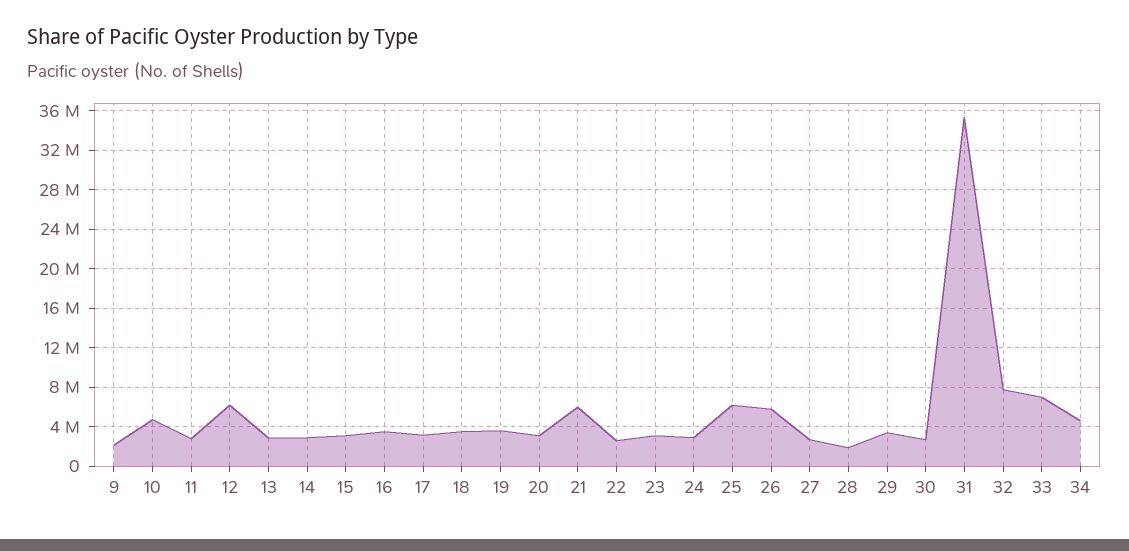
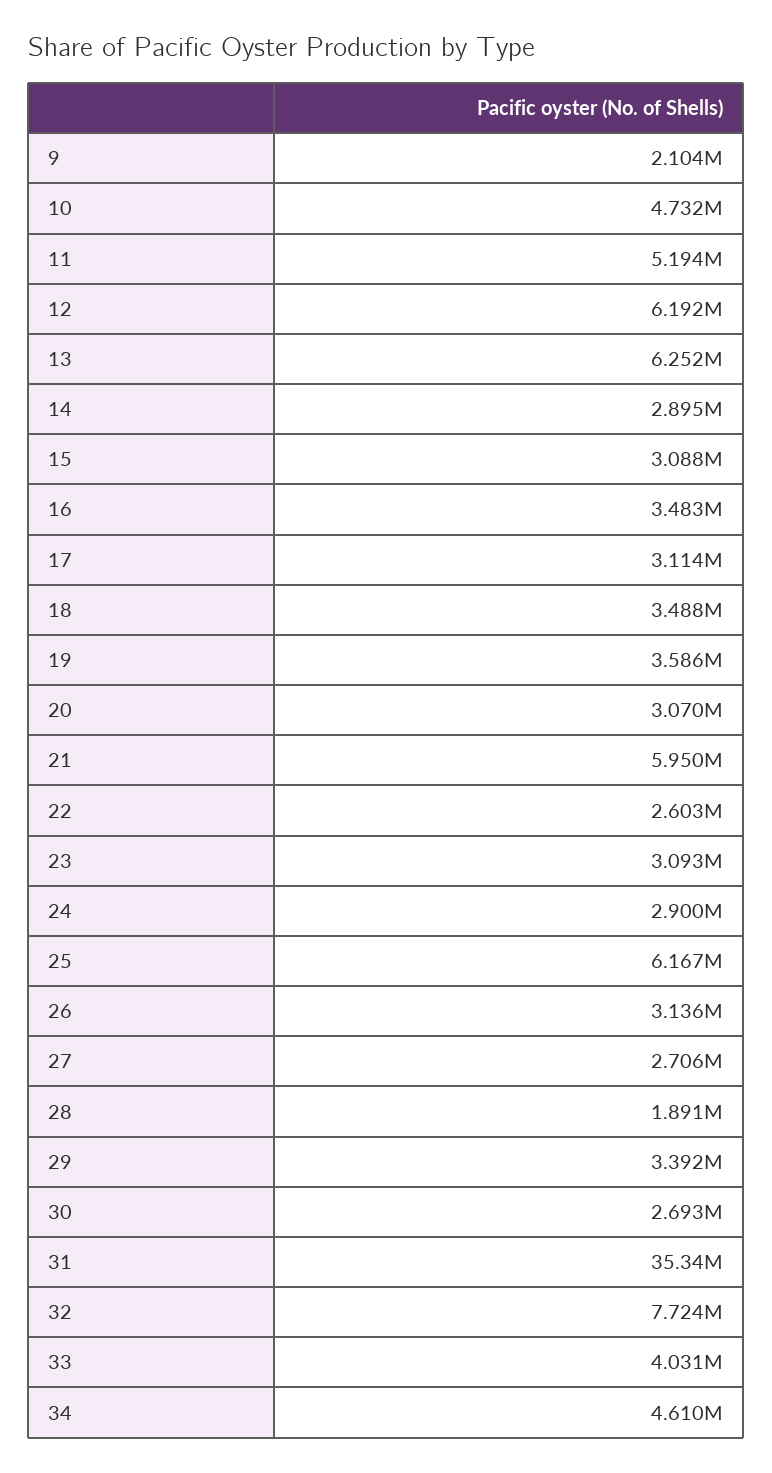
11: 3000000 -> 5194000
13: 3000000 -> 6252000
26: 6000000 -> 3136000
33: 7000000 -> 4031000

